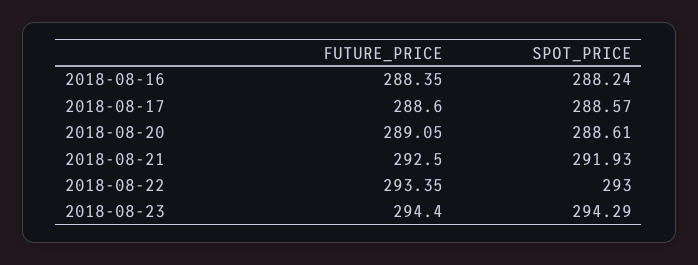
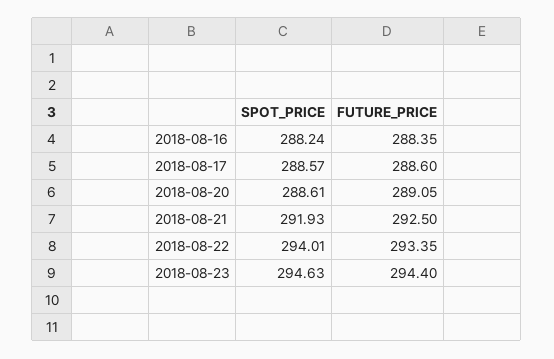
SPOT_PRICE, 2018-08-22: 293 -> 294.01
SPOT_PRICE, 2018-08-23: 294.29 -> 294.63

